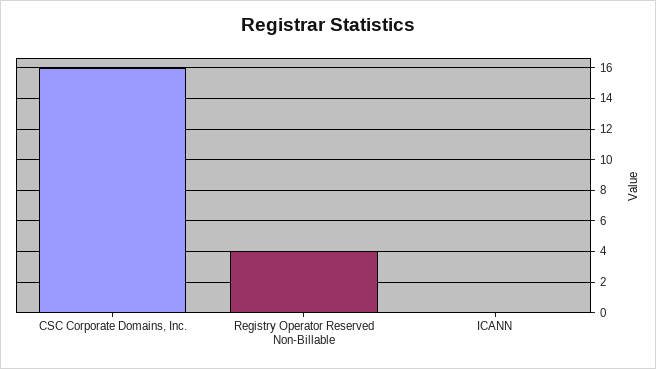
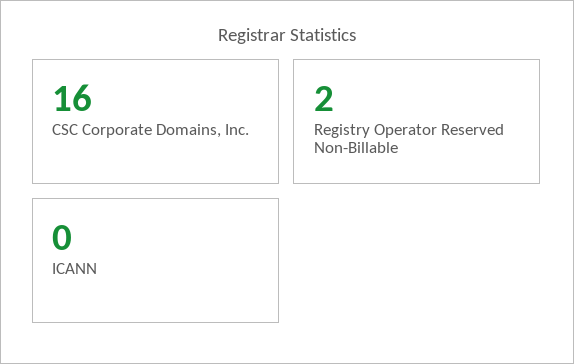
Registry Operator Reserved Non-Billable: 4 -> 2

